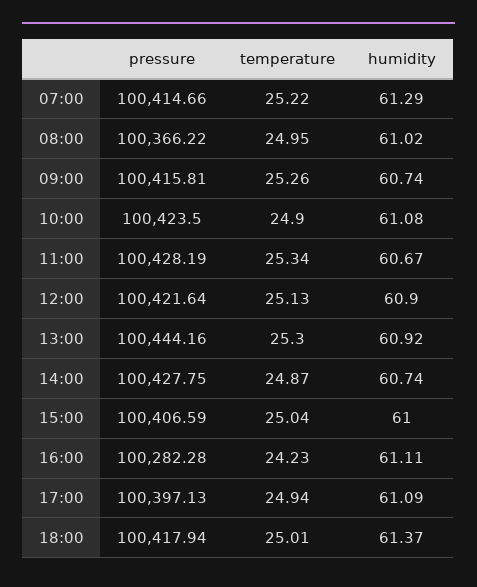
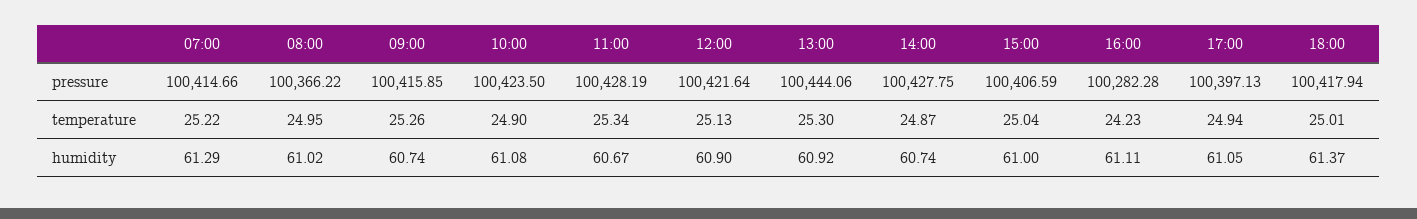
pressure, 09:00: 100415.81 -> 100415.85
pressure, 13:00: 100444.16 -> 100444.06
humidity, 17:00: 61.09 -> 61.05

